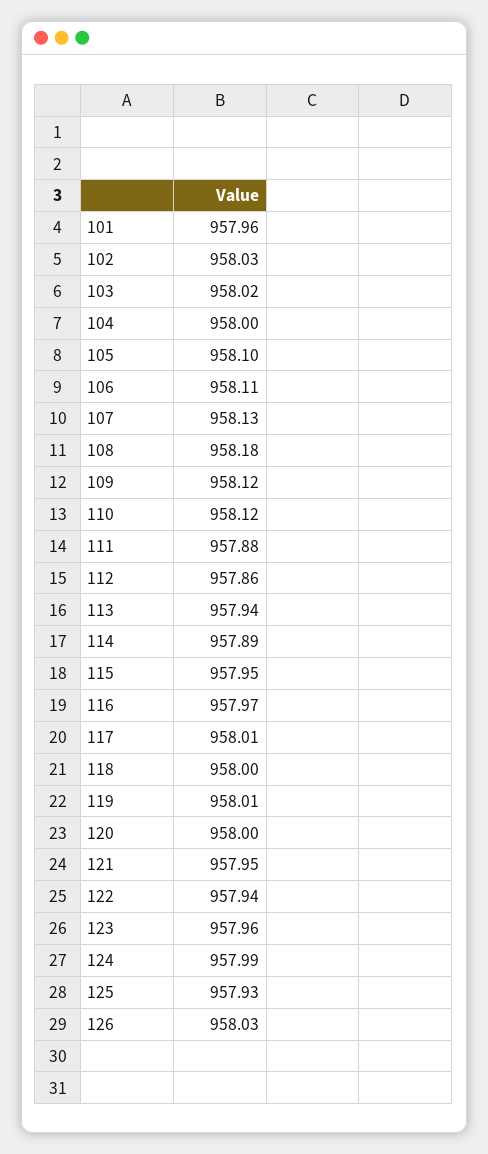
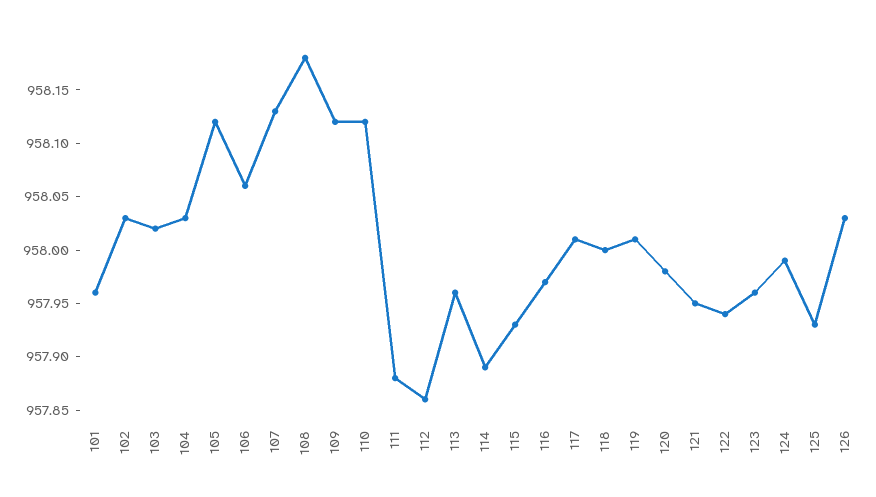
104: 958 -> 958.03
105: 958.1 -> 958.12
106: 958.11 -> 958.06
113: 957.94 -> 957.96
115: 957.95 -> 957.93
120: 958 -> 957.98

